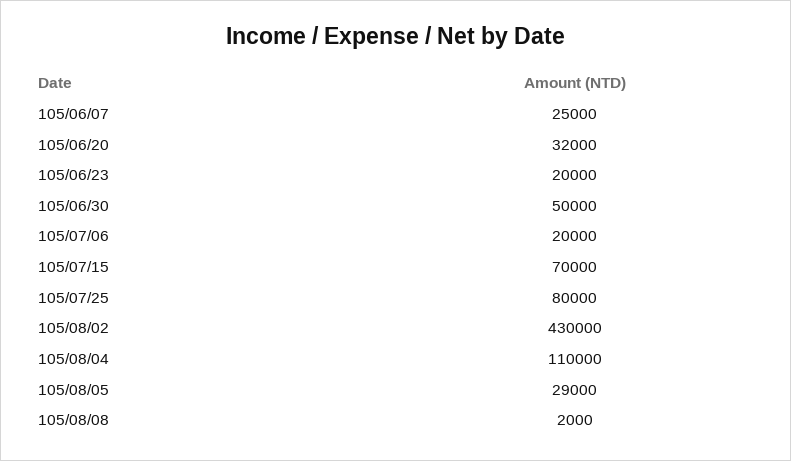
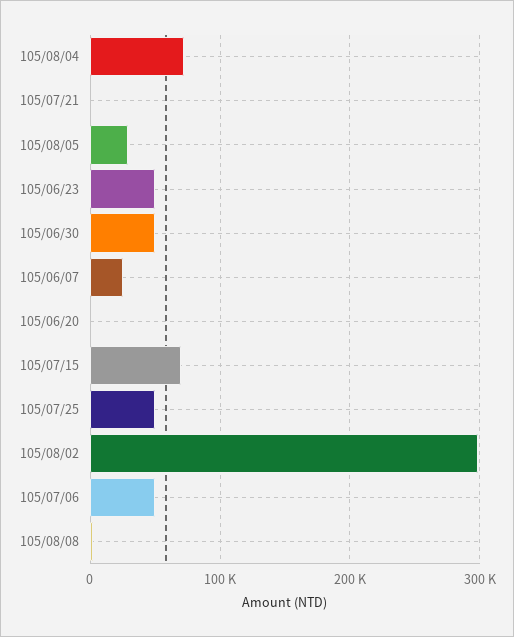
105/06/20: 32000 -> 0
105/06/23: 20000 -> 50000
105/07/06: 20000 -> 50000
105/07/25: 80000 -> 50000
105/08/02: 430000 -> 300000
105/08/04: 110000 -> 70000
105/07/21: none -> 0

